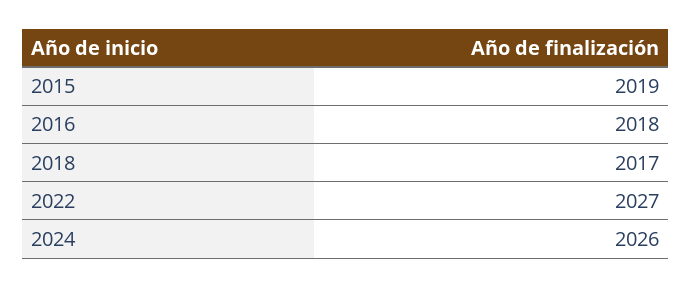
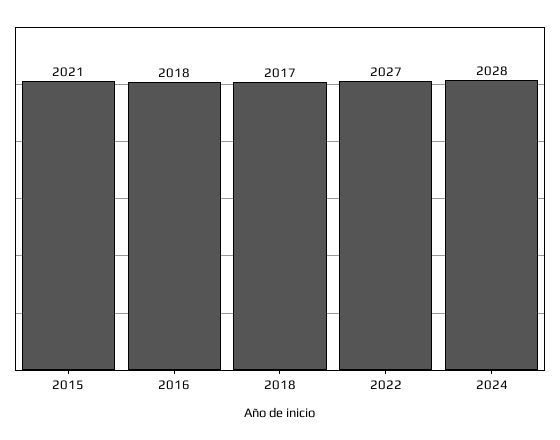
2015: 2019 -> 2021
2024: 2026 -> 2028

